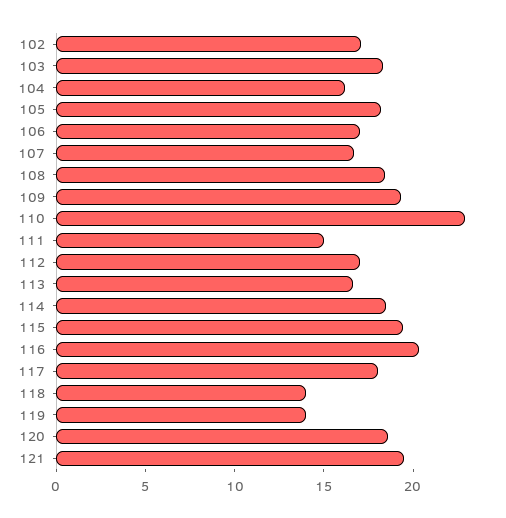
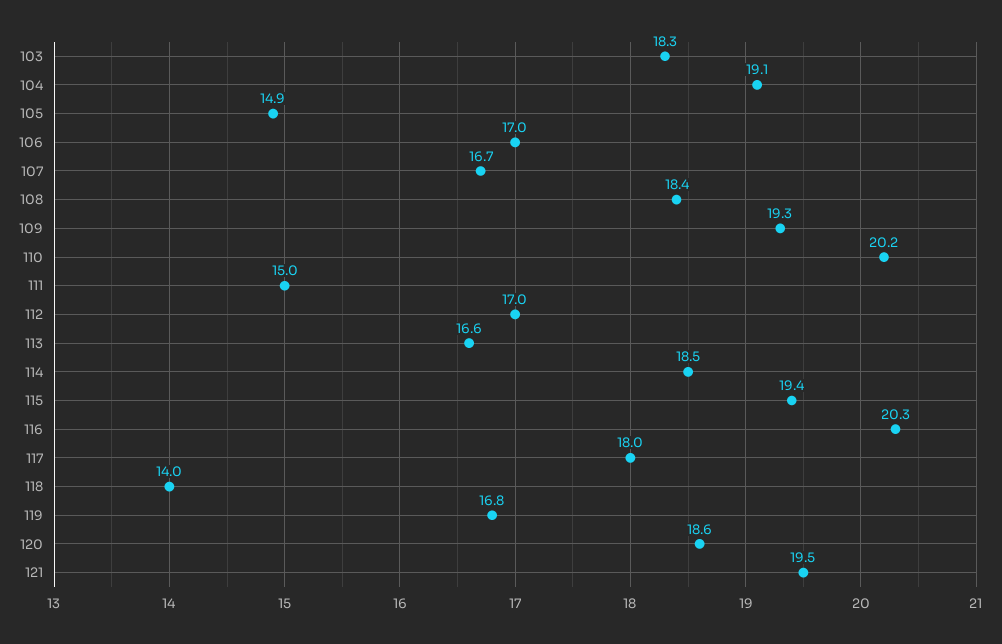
102: 17 -> none
104: 16 -> 19.1
105: 18 -> 14.9
110: 23 -> 20.2
119: 14 -> 16.8

